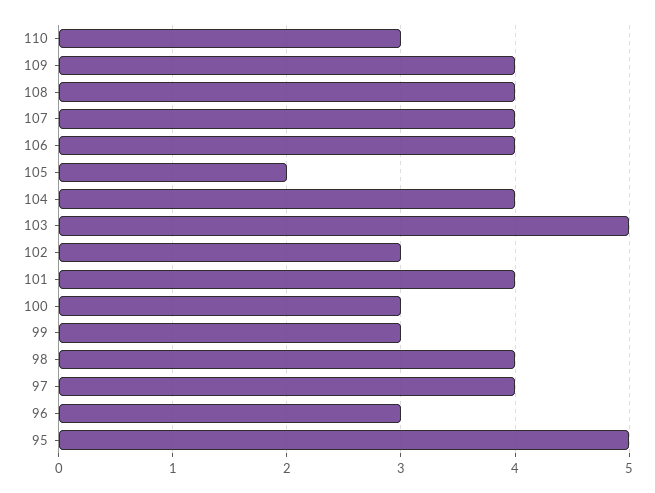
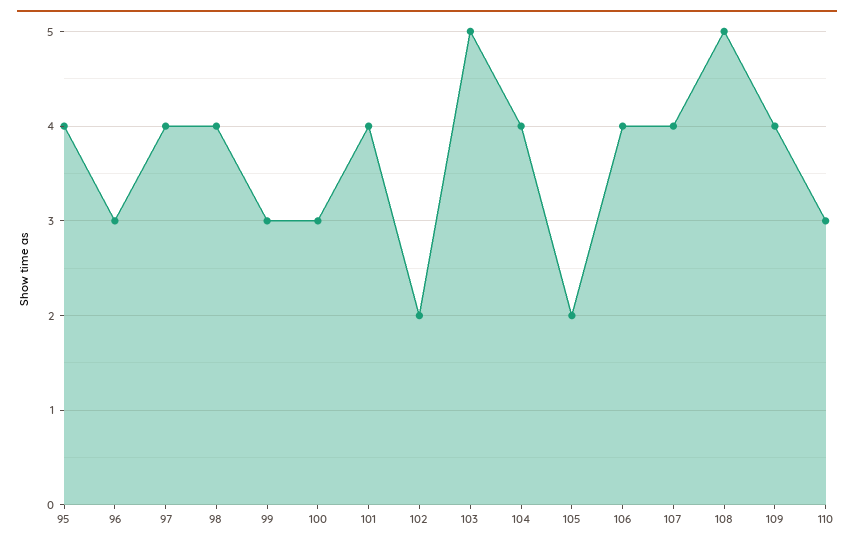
108: 4 -> 5
102: 3 -> 2
95: 5 -> 4

